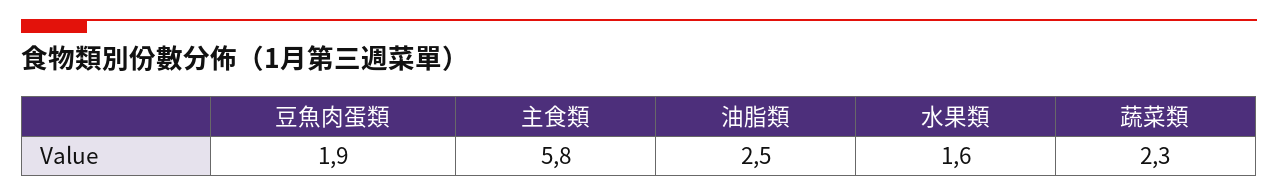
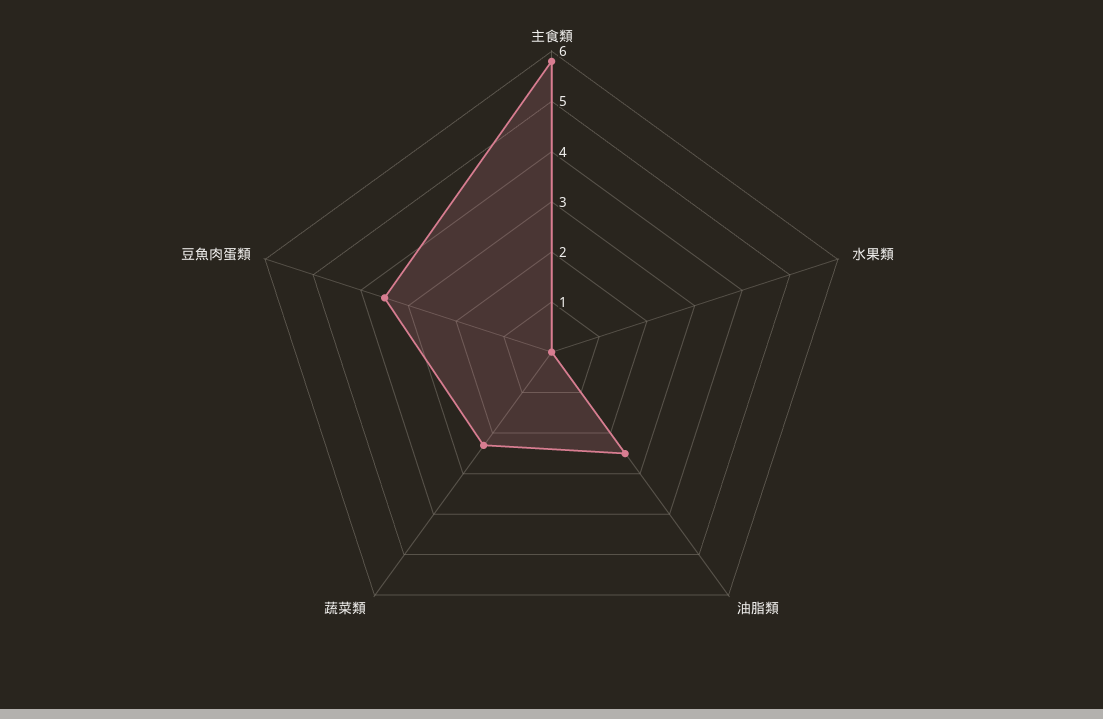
豆魚肉蛋類: 1.9 -> 3.5
水果類: 1.6 -> 0

